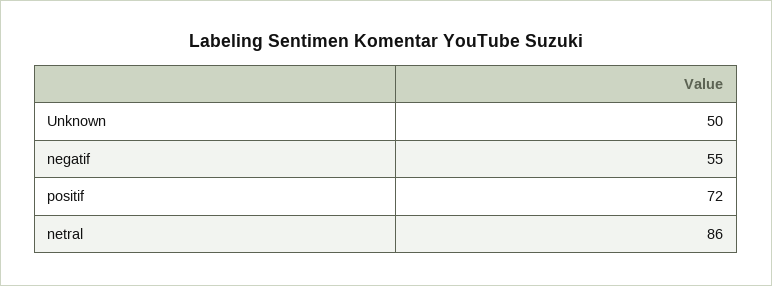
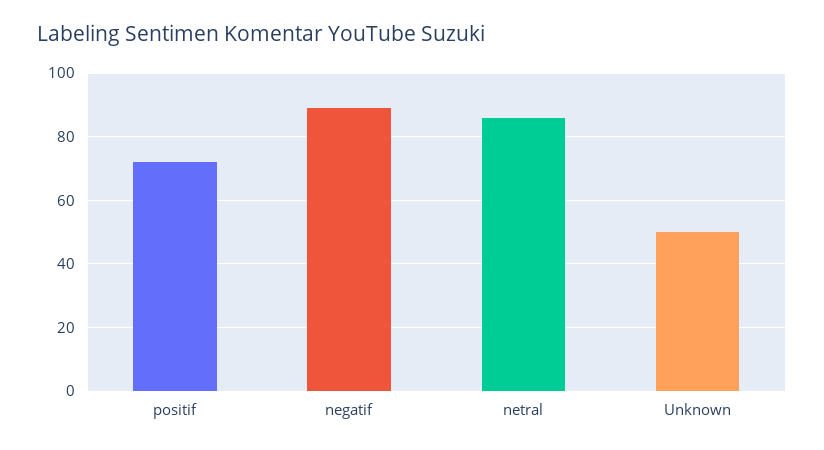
negatif: 55 -> 90

